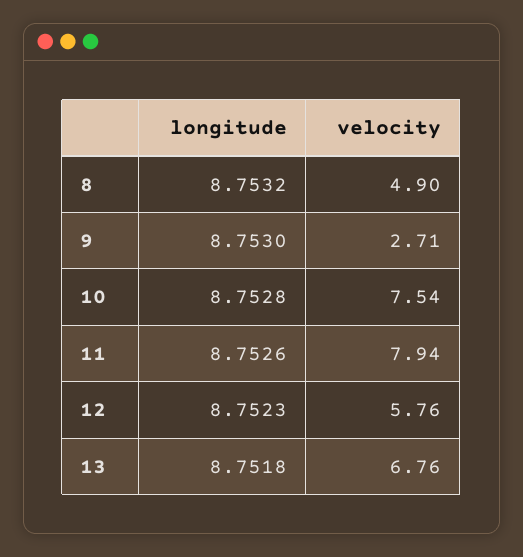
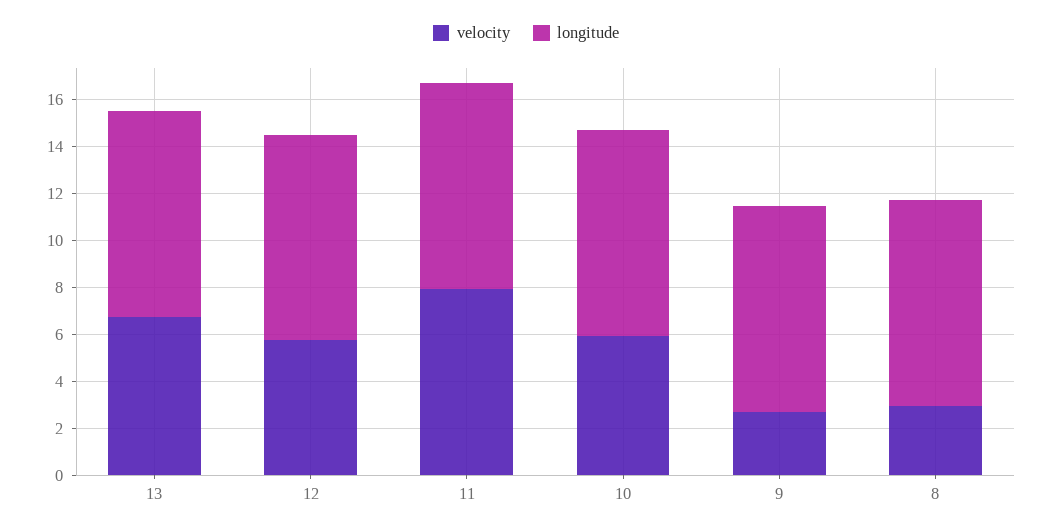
velocity, 8: 4.9 -> 3
velocity, 10: 7.54 -> 6

